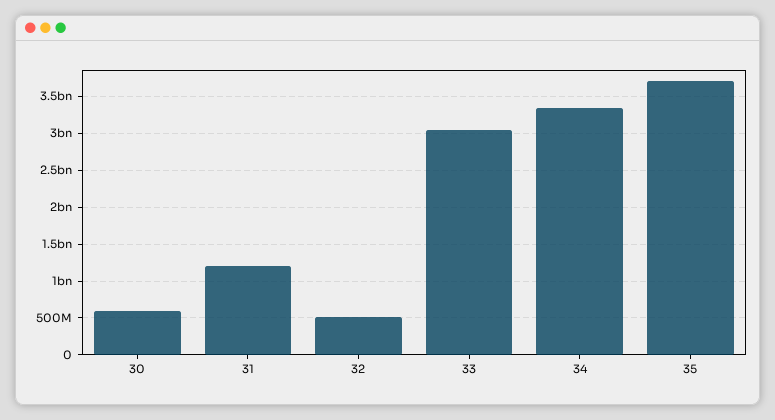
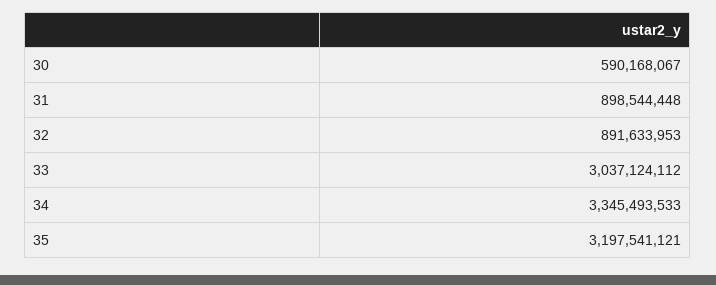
31: 1200000000 -> 898544448
32: 500000000 -> 891633953
35: 3700000000 -> 3197541121

